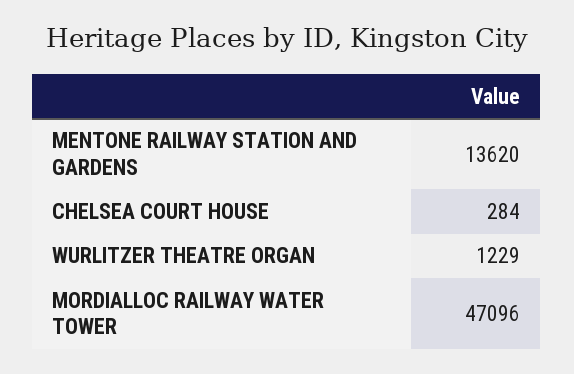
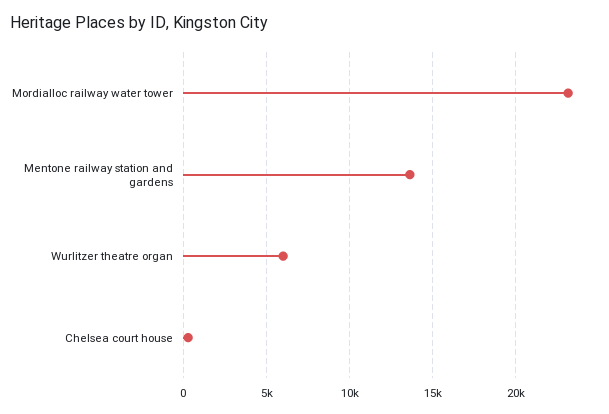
WURLITZER THEATRE ORGAN: 1229 -> 6000
MORDIALLOC RAILWAY WATER TOWER: 47096 -> 23000

